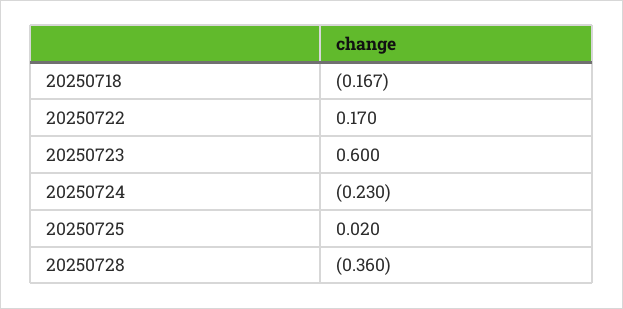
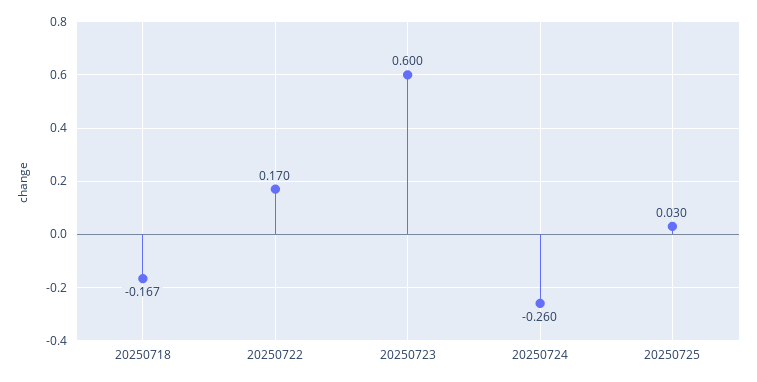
20250724: -0.23 -> -0.26
20250725: 0.02 -> 0.03
20250728: -0.36 -> none

